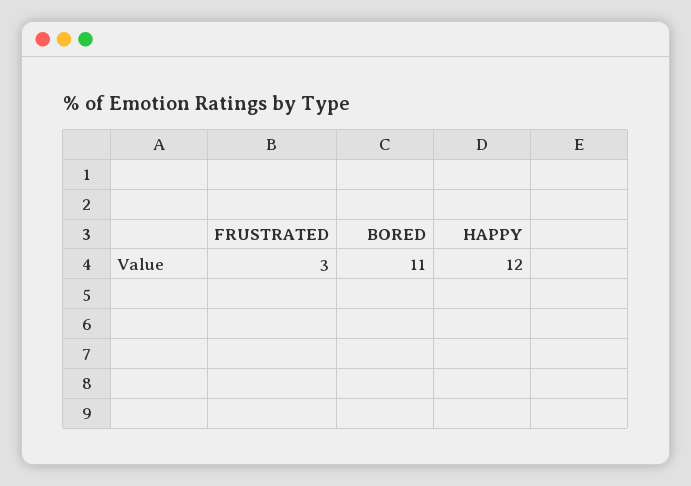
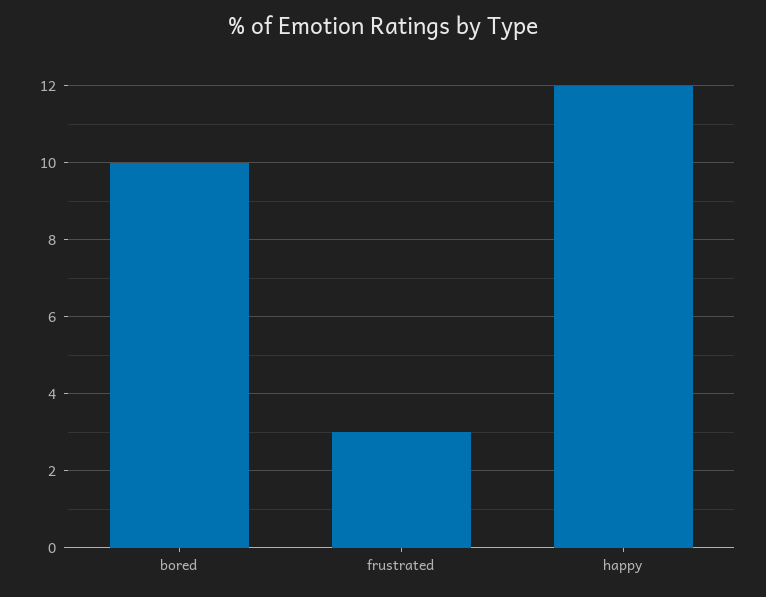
BORED: 11 -> 10

